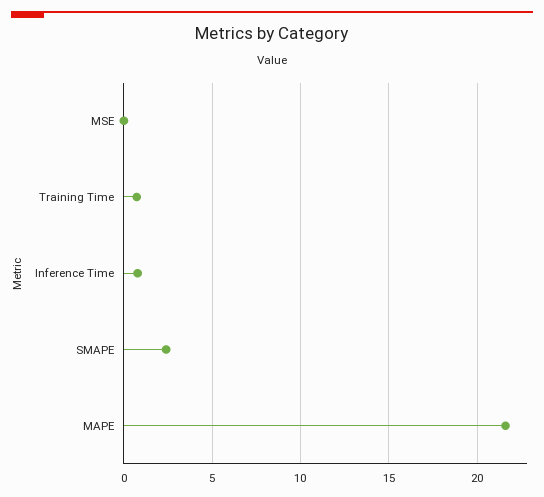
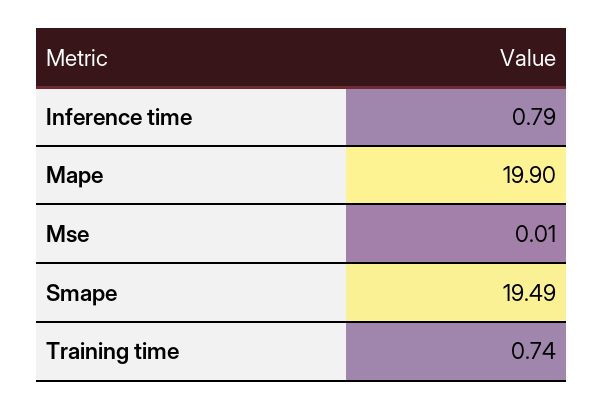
SMAPE: 2.5 -> 19.49
MAPE: 21.5 -> 19.9

